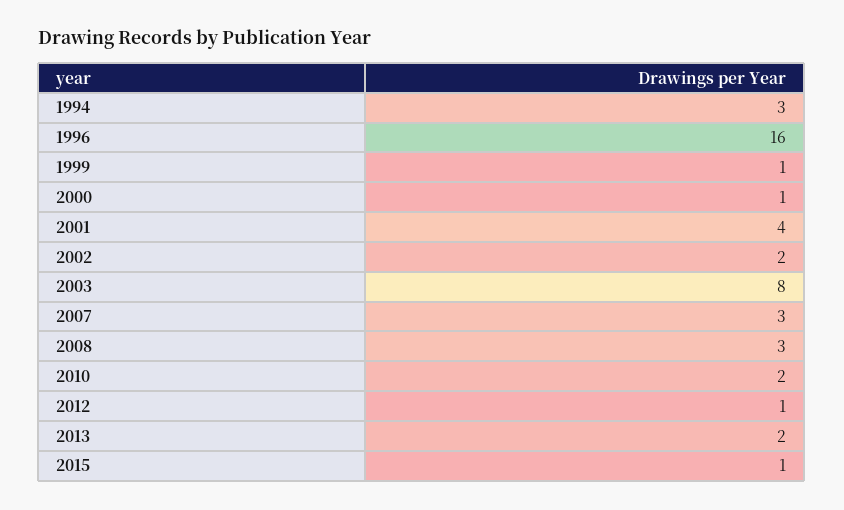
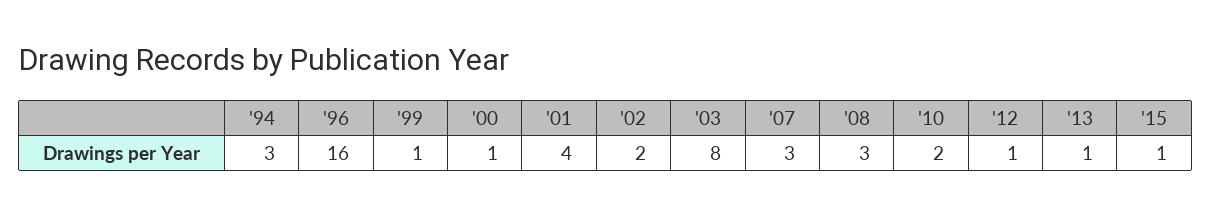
2013: 2 -> 1

